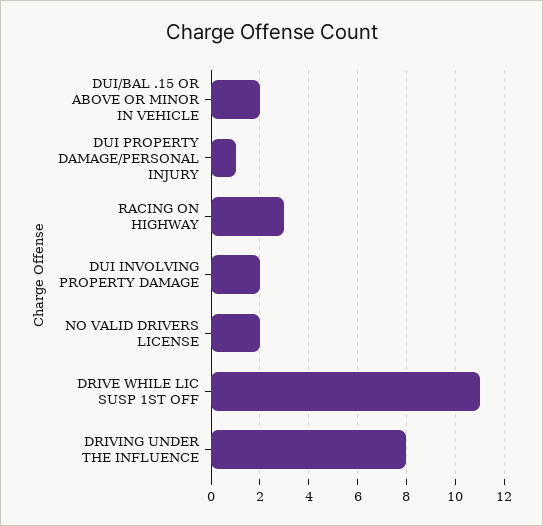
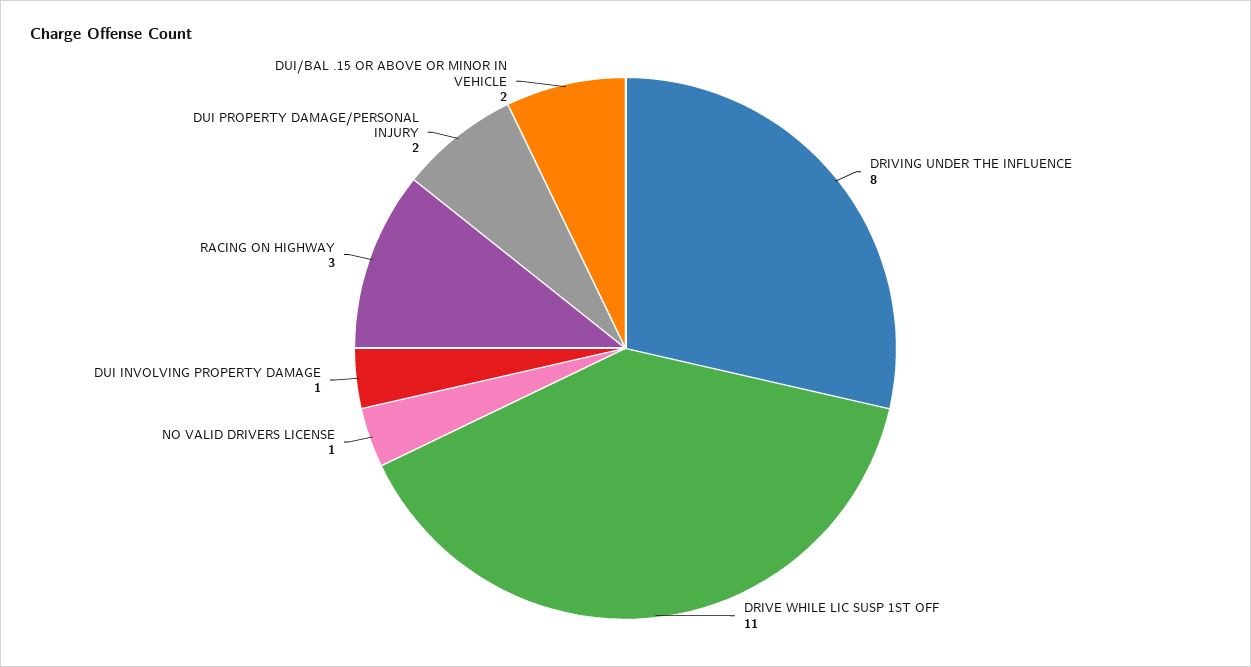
DUI PROPERTY DAMAGE/PERSONAL INJURY: 1 -> 2
DUI INVOLVING PROPERTY DAMAGE: 2 -> 1
NO VALID DRIVERS LICENSE: 2 -> 1

